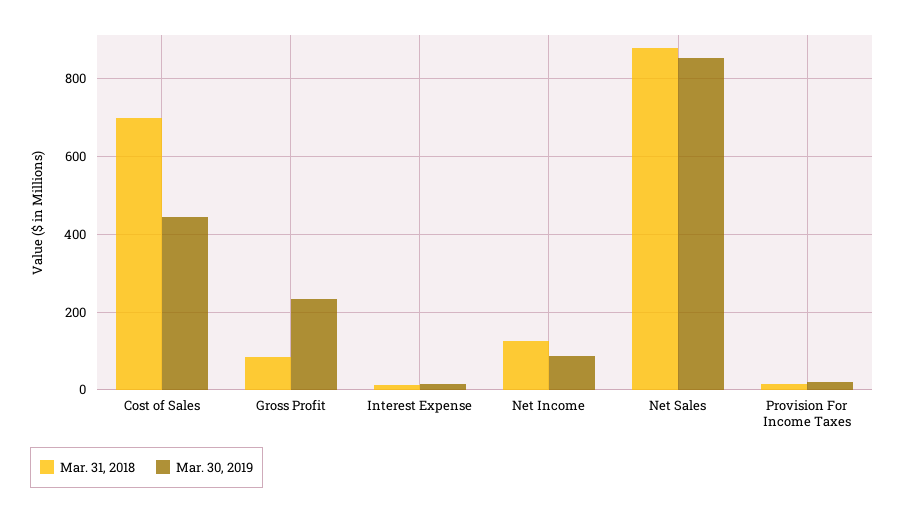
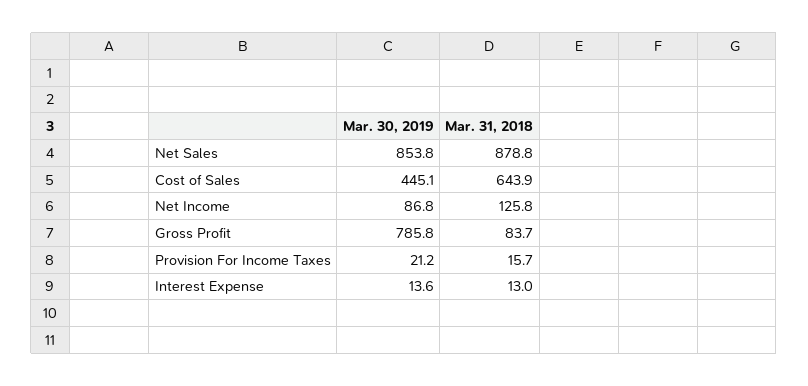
Mar. 31, 2018, Cost of Sales: 700 -> 643.9
Mar. 30, 2019, Gross Profit: 240 -> 785.8

